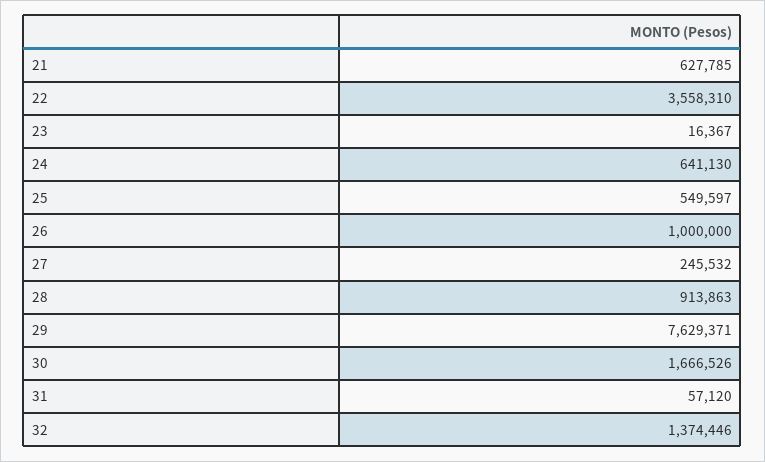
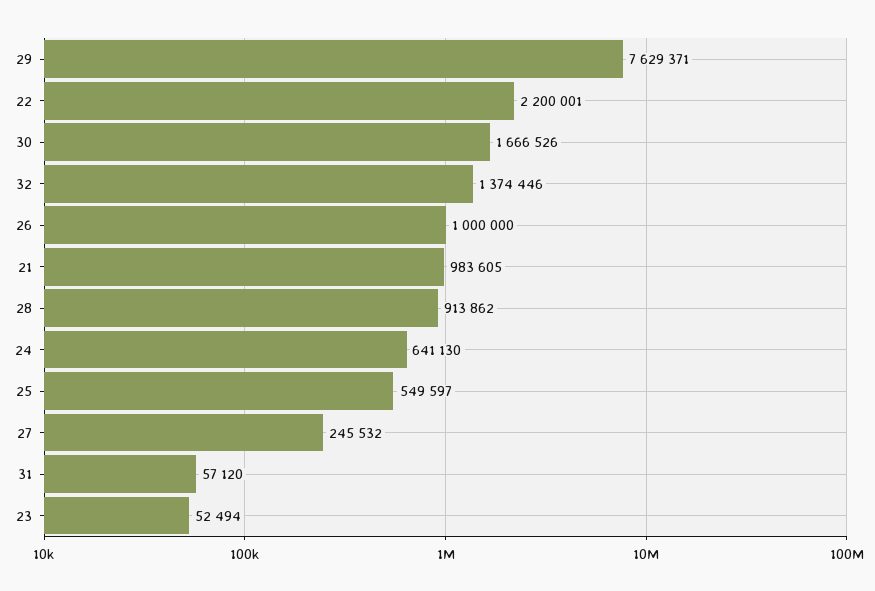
21: 627785 -> 983605
22: 3558310 -> 2200001
23: 16367 -> 52494
28: 913863 -> 913862

